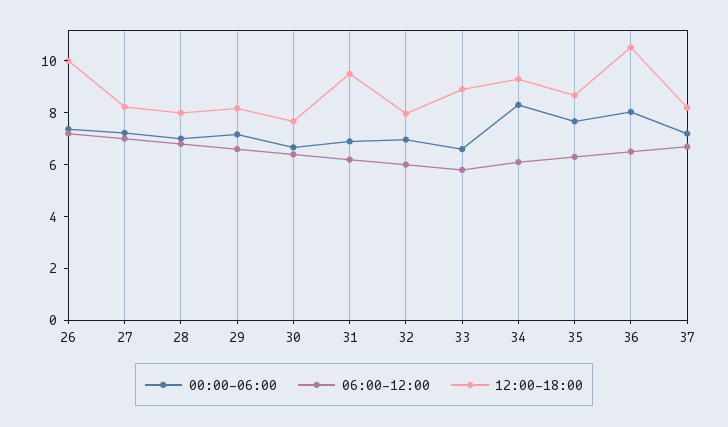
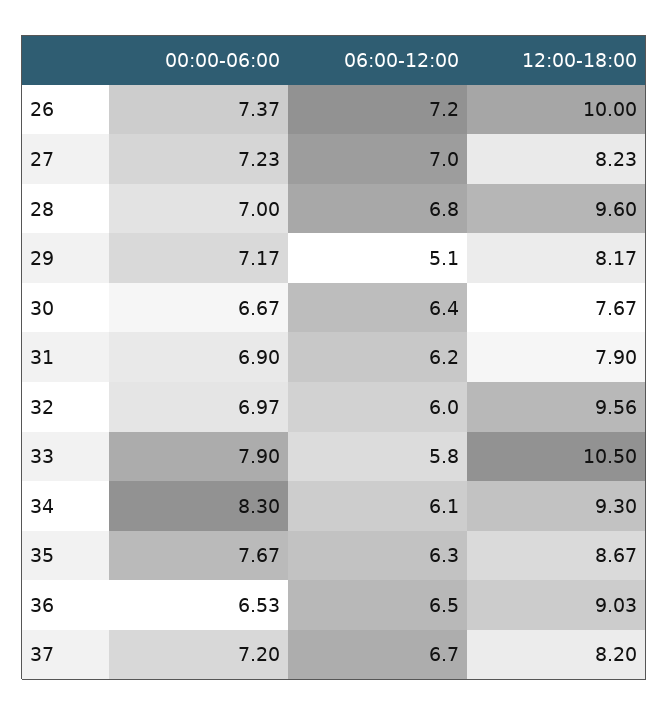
12:00-18:00, 28: 8 -> 9.6
06:00-12:00, 29: 6.5 -> 5.1
12:00-18:00, 31: 9.5 -> 7.9
12:00-18:00, 32: 8 -> 9.56
00:00-06:00, 33: 6.5 -> 7.9
12:00-18:00, 33: 9 -> 10.5
00:00-06:00, 36: 8 -> 6.53
12:00-18:00, 36: 10.5 -> 9.03

